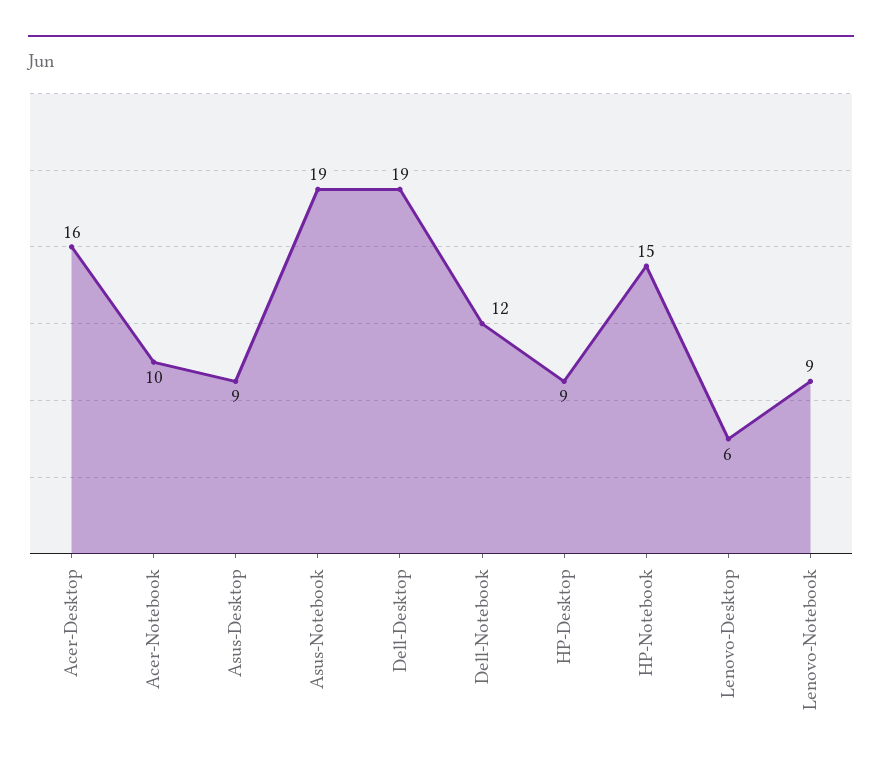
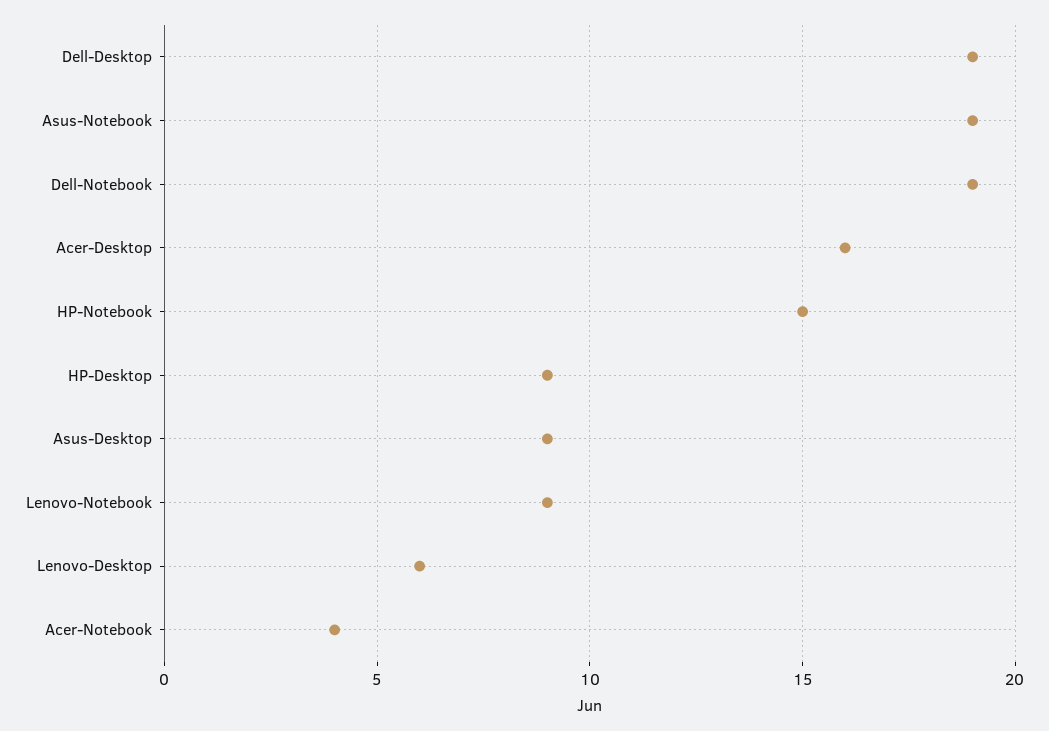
Acer-Notebook: 10 -> 4
Dell-Notebook: 12 -> 19

